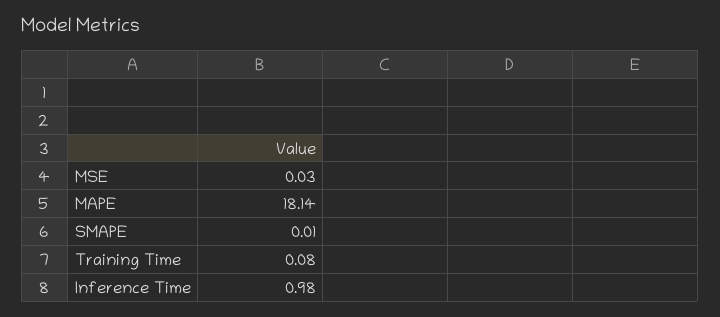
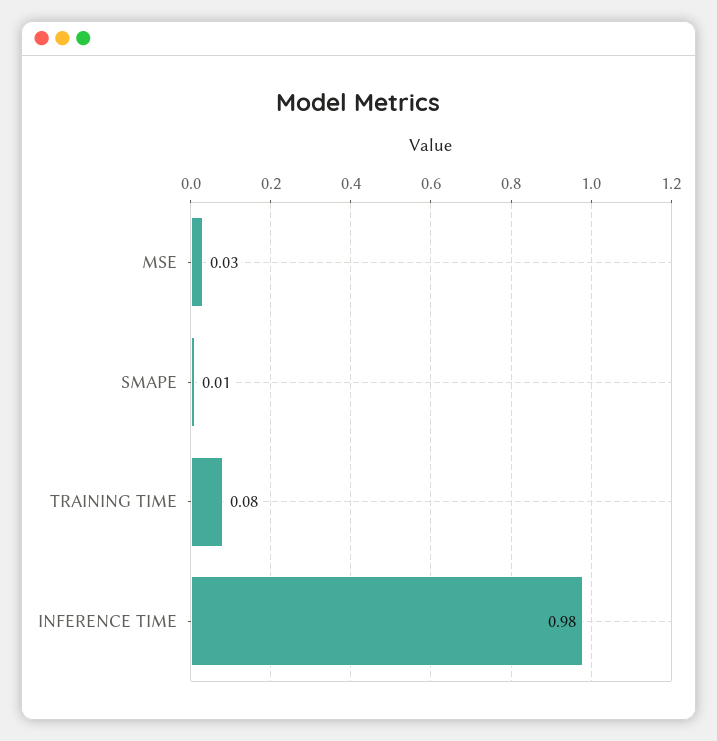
MAPE: 18.14 -> none

